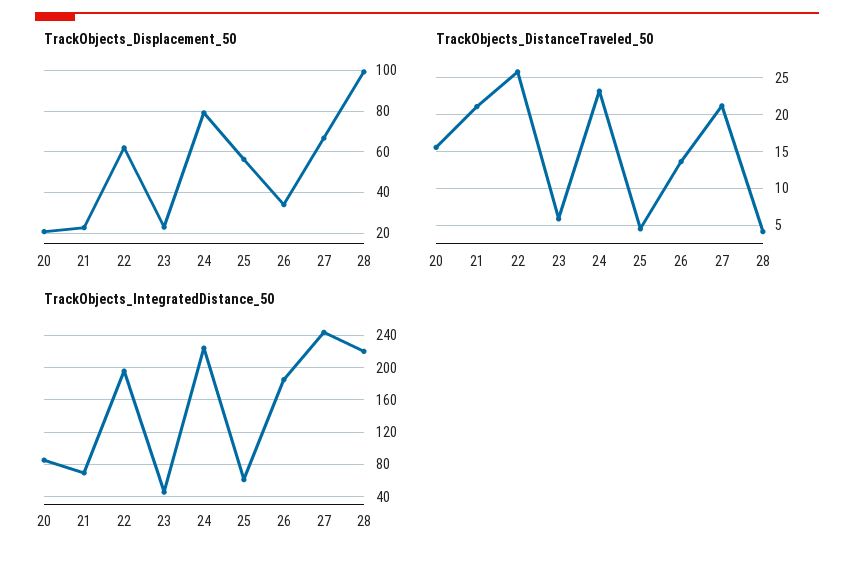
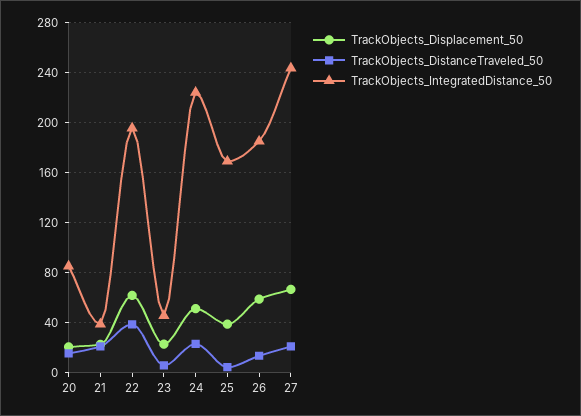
TrackObjects_Displacement_50, 24: 80 -> 50
TrackObjects_Displacement_50, 25: 55 -> 40
TrackObjects_Displacement_50, 26: 35 -> 60
TrackObjects_Displacement_50, 28: 100 -> none
TrackObjects_DistanceTraveled_50, 22: 26 -> 40
TrackObjects_DistanceTraveled_50, 28: 4 -> none
TrackObjects_IntegratedDistance_50, 21: 70 -> 40
TrackObjects_IntegratedDistance_50, 25: 60 -> 170
TrackObjects_IntegratedDistance_50, 28: 220 -> none

